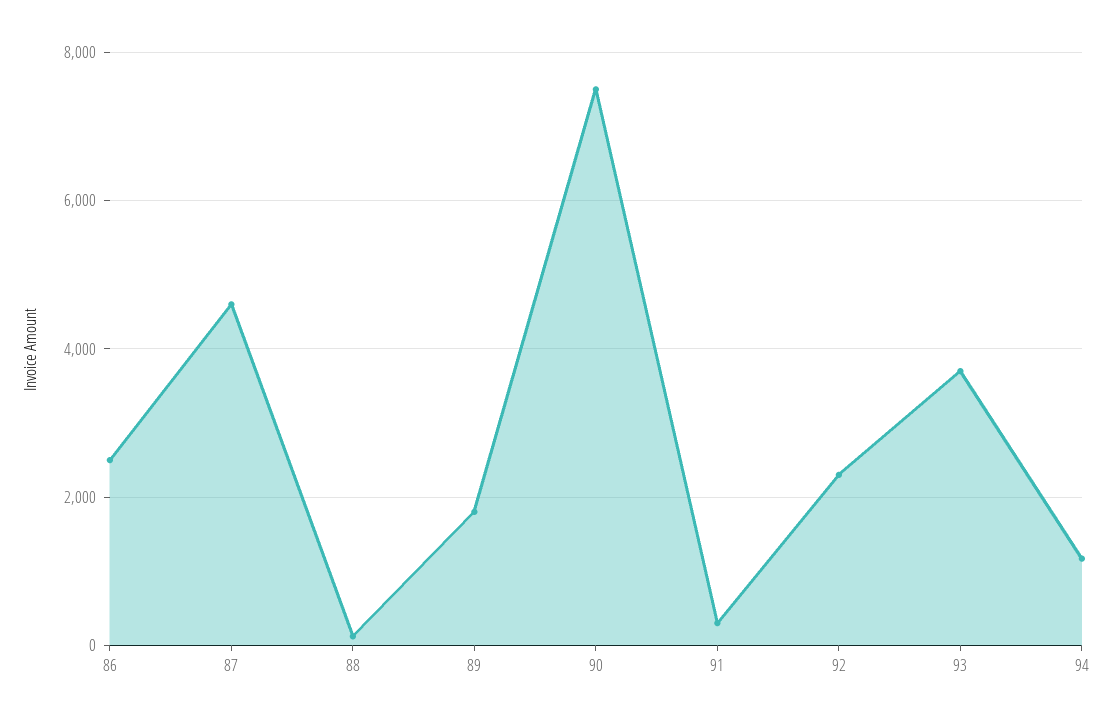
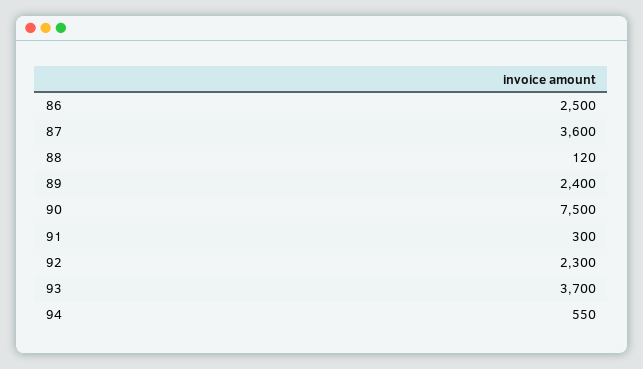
87: 4600 -> 3600
89: 1800 -> 2400
94: 1200 -> 550

